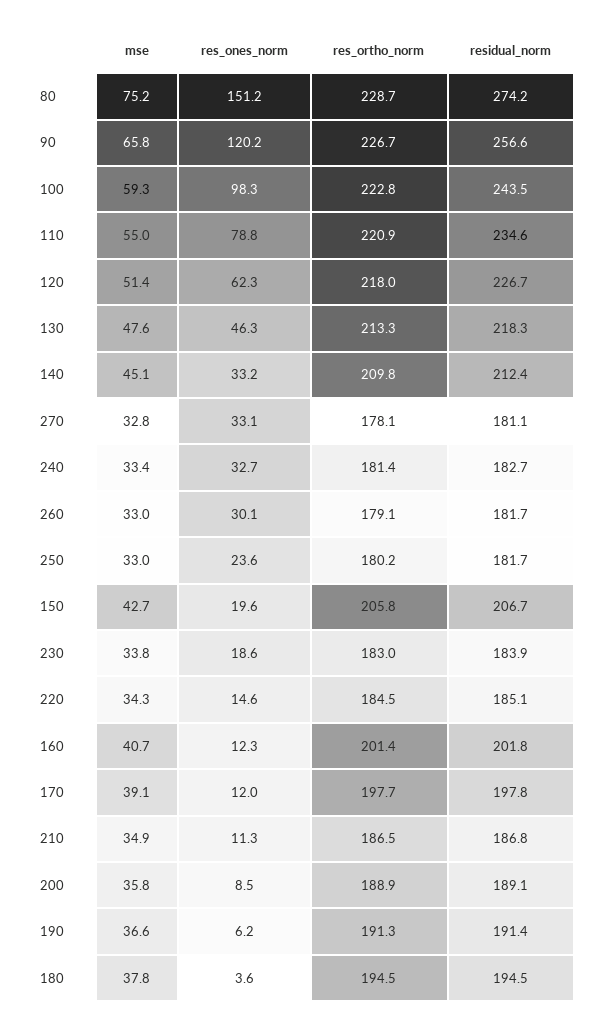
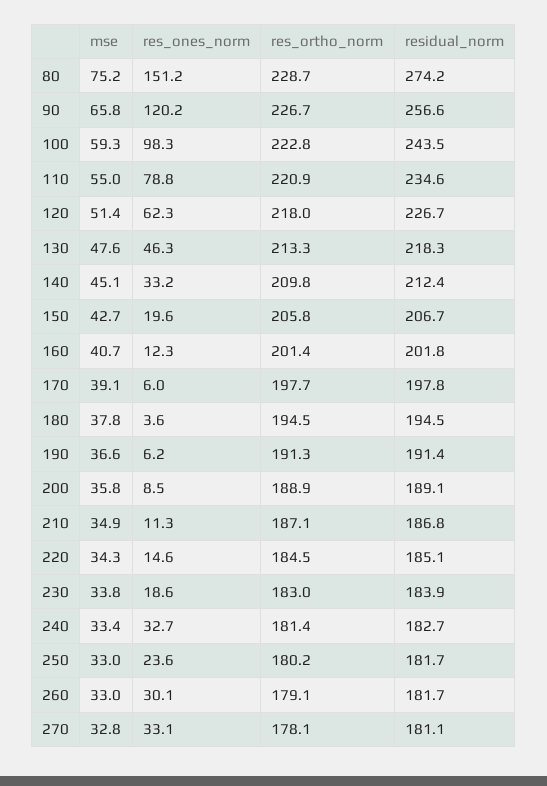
res_ones_norm, 170: 12 -> 6
res_ortho_norm, 210: 186.5 -> 187.1

